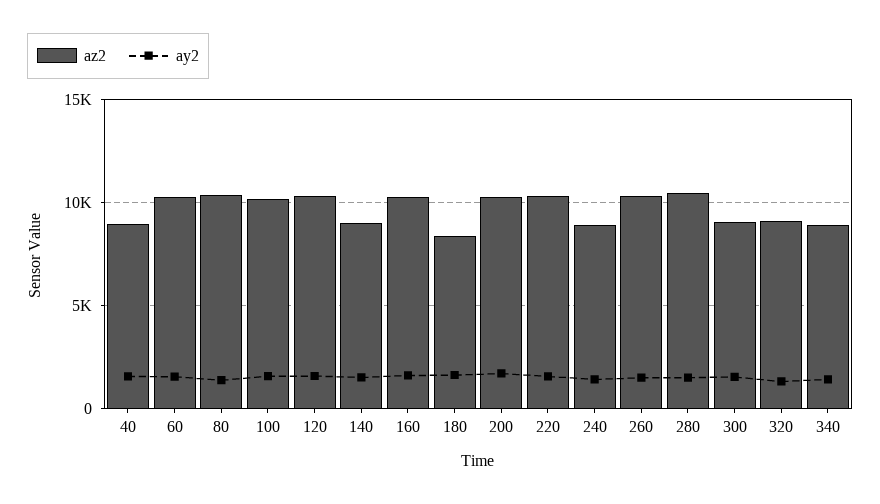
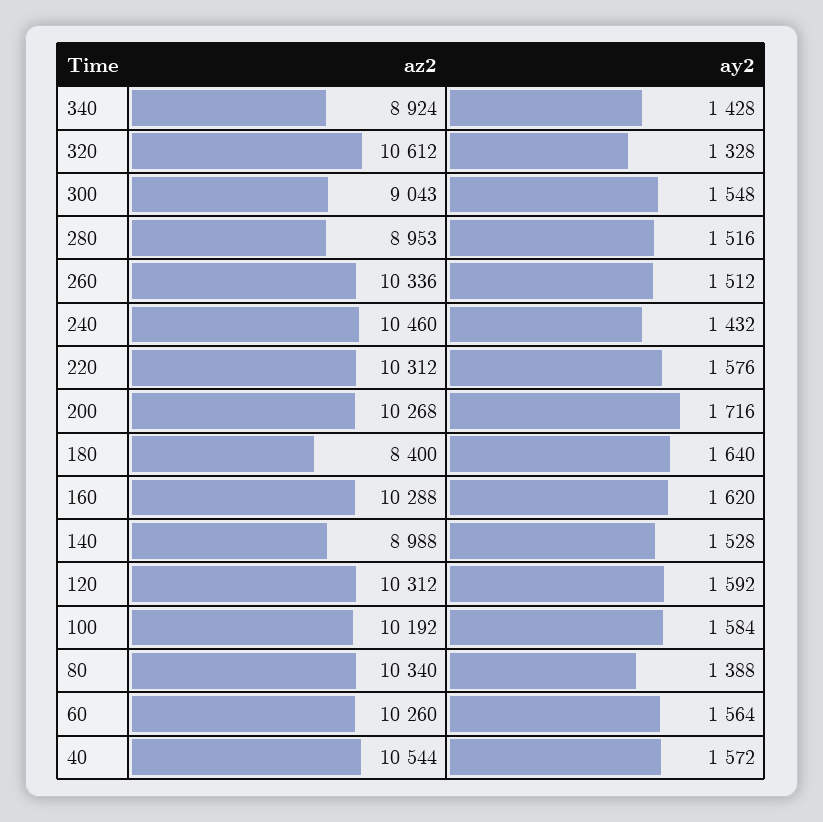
az2, 40: 9000 -> 10544
az2, 240: 9000 -> 10460
az2, 280: 10500 -> 8953
az2, 320: 9000 -> 10612

